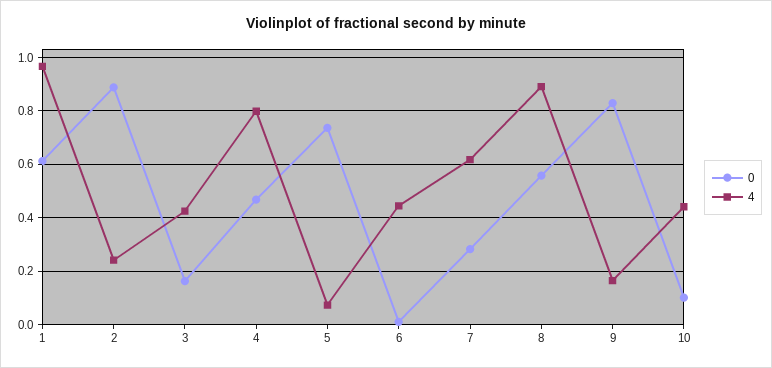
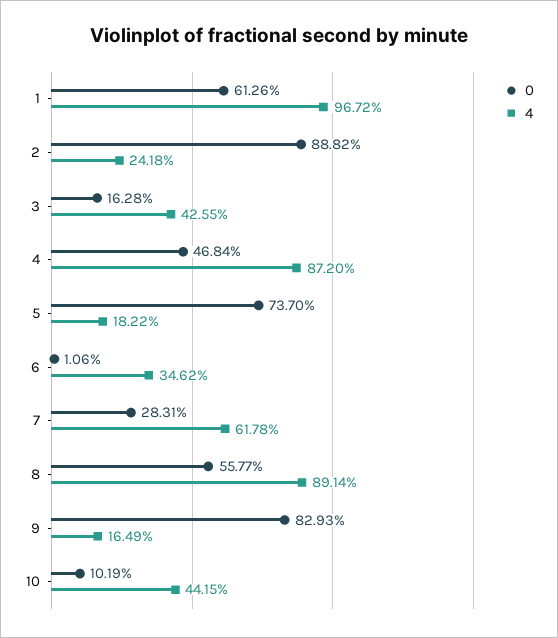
4, 4: 0.8 -> 0.872
4, 5: 0.075 -> 0.1822
4, 6: 0.45 -> 0.3462

